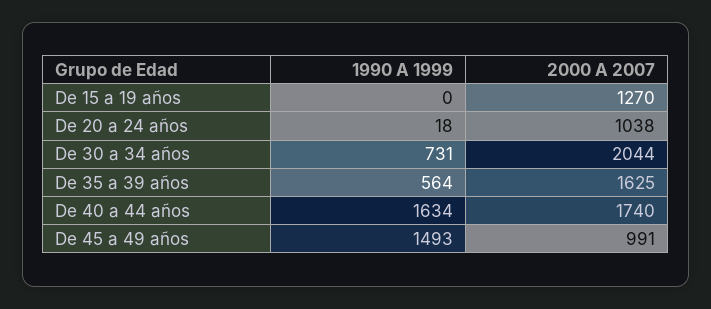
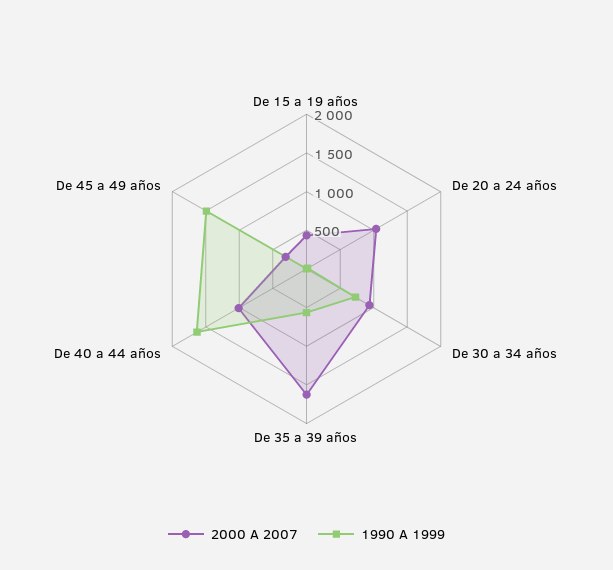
2000 A 2007, De 15 a 19 años: 1270 -> 500
2000 A 2007, De 30 a 34 años: 2044 -> 1000
2000 A 2007, De 40 a 44 años: 1740 -> 1000
2000 A 2007, De 45 a 49 años: 991 -> 250

